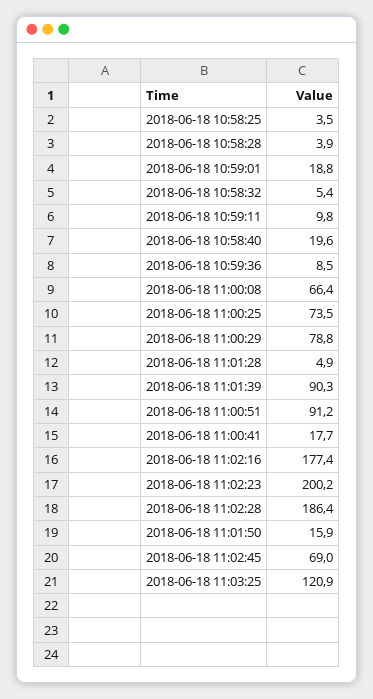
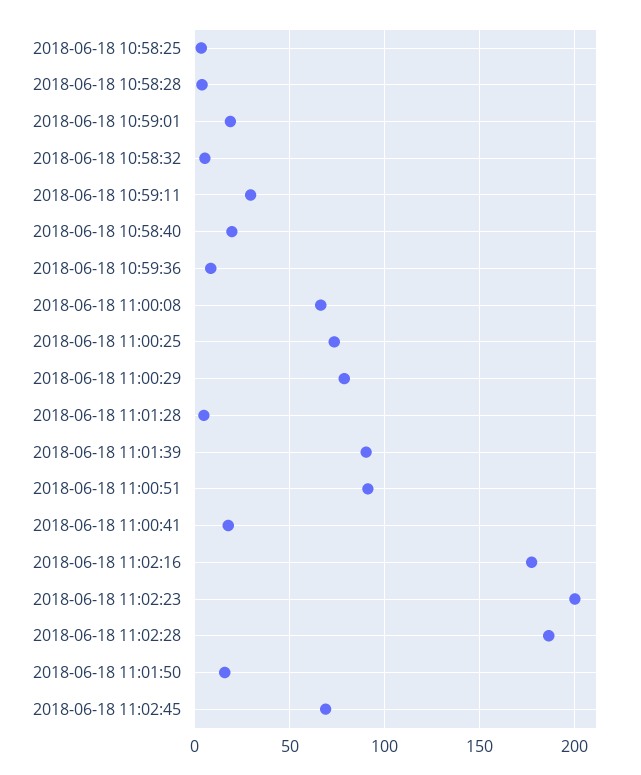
2018-06-18 10:59:11: 9.8 -> 30
2018-06-18 11:03:25: 120.9 -> none

